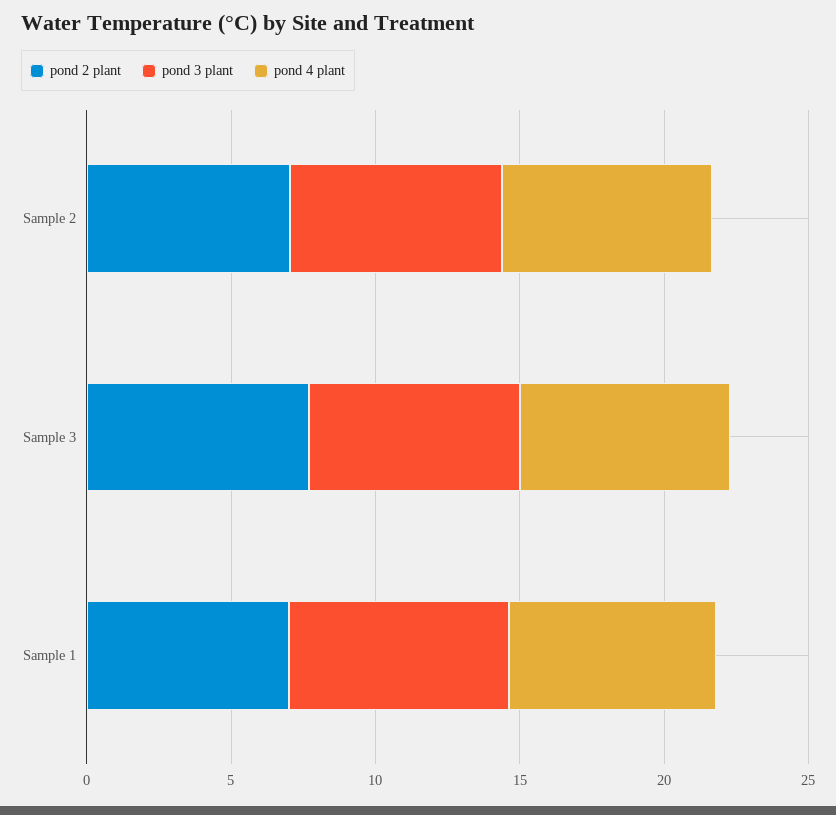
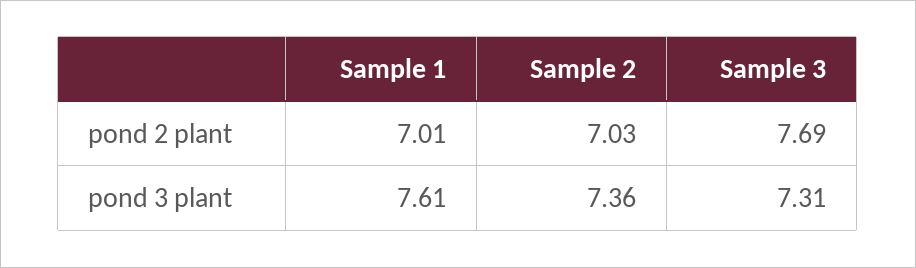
pond 4 plant, Sample 2: 7 -> none
pond 4 plant, Sample 3: 7 -> none
pond 4 plant, Sample 1: 7 -> none

